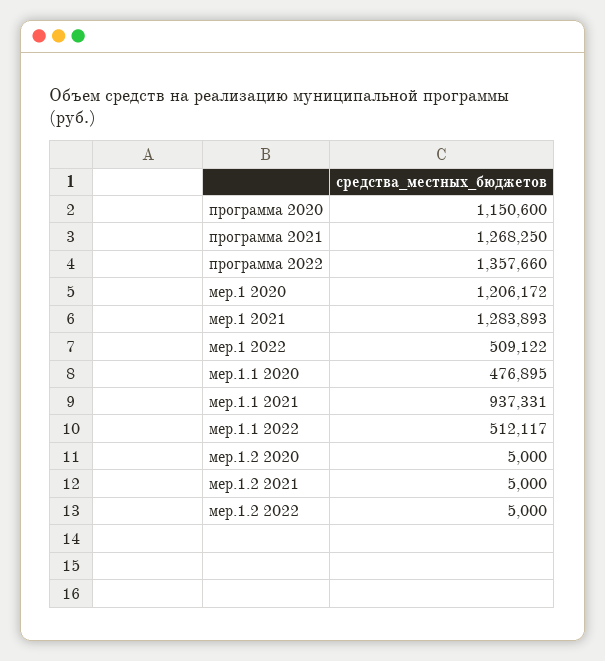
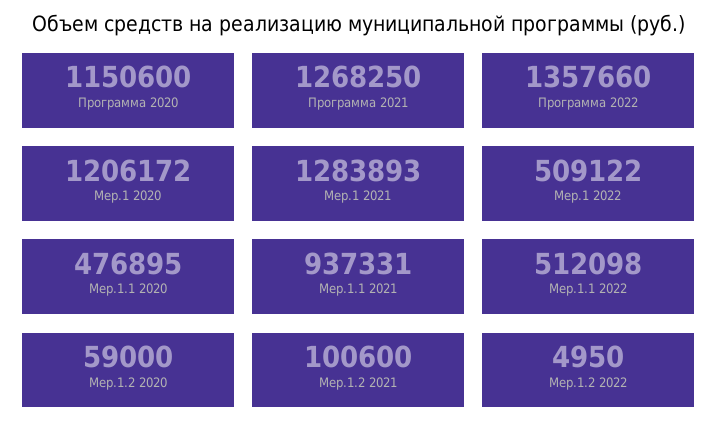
мер.1.1 2022: 512117 -> 512098
мер.1.2 2020: 5000 -> 59000
мер.1.2 2021: 5000 -> 100600
мер.1.2 2022: 5000 -> 4950

